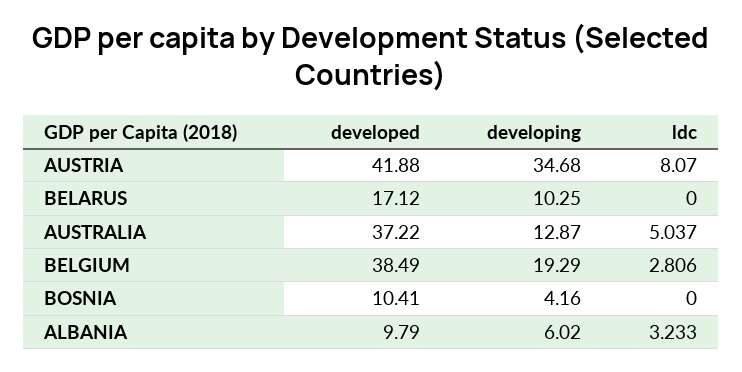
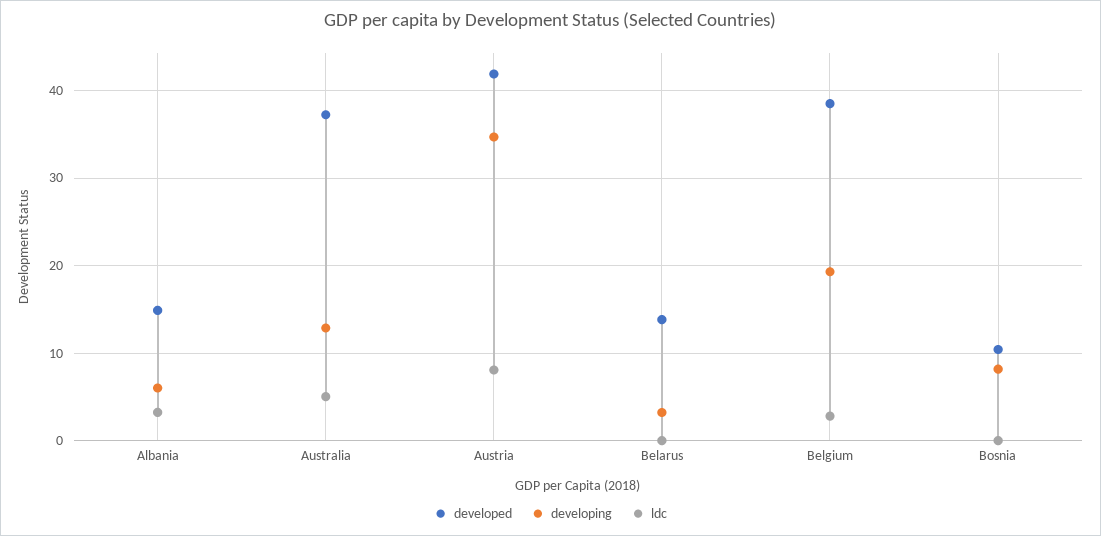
developed, BELARUS: 17.12 -> 14
developing, BELARUS: 10.25 -> 3
developing, BOSNIA: 4.16 -> 8
developed, ALBANIA: 9.79 -> 15

